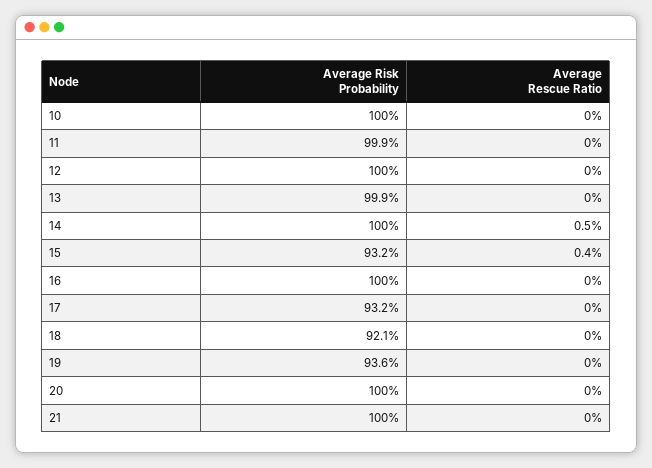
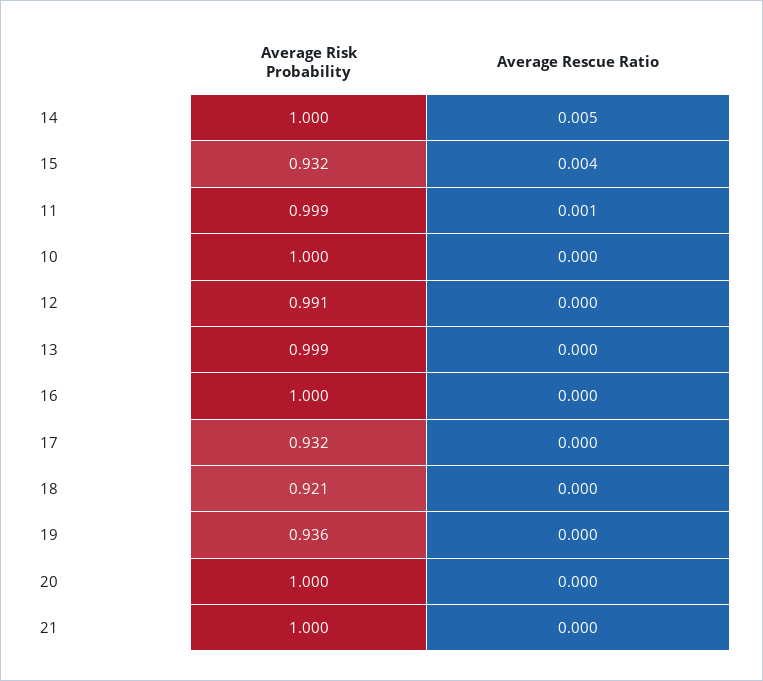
Average Rescue Ratio, 11: 0 -> 0.001
Average Risk Probability, 12: 1 -> 0.991

